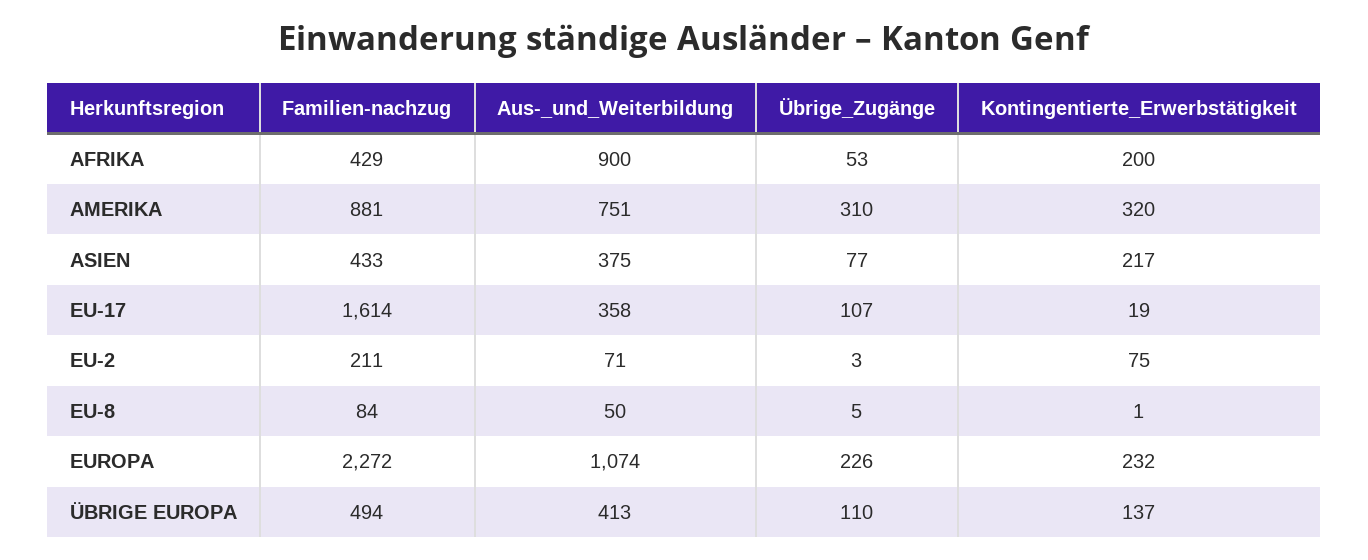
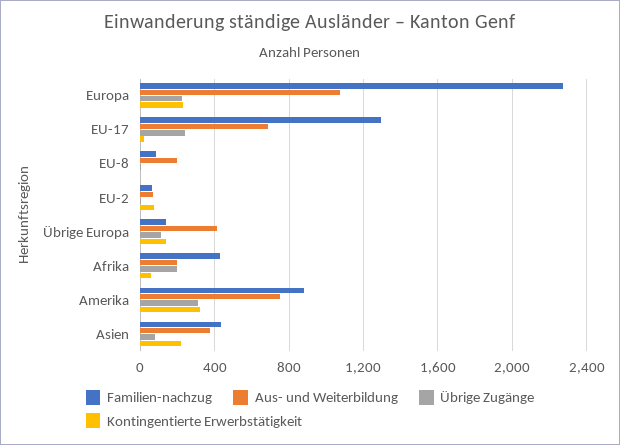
Aus-_und_Weiterbildung, AFRIKA: 900 -> 200
Übrige_Zugänge, AFRIKA: 53 -> 200
Kontingentierte_Erwerbstätigkeit, AFRIKA: 200 -> 50
Familien-nachzug, EU-17: 1614 -> 1300
Aus-_und_Weiterbildung, EU-17: 358 -> 700
Übrige_Zugänge, EU-17: 107 -> 250
Familien-nachzug, EU-2: 211 -> 50
Aus-_und_Weiterbildung, EU-8: 50 -> 200
Familien-nachzug, ÜBRIGE EUROPA: 494 -> 150

